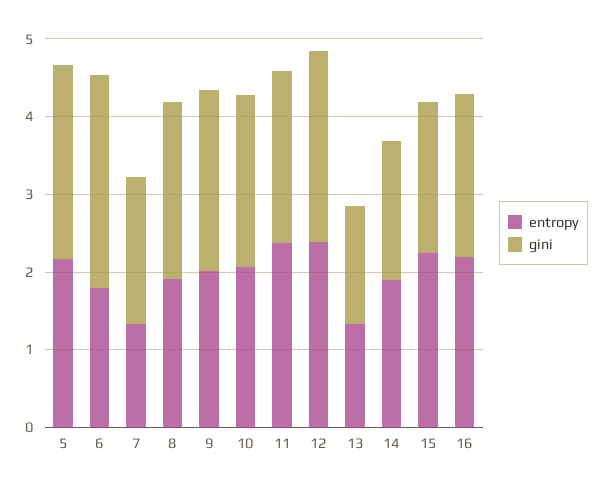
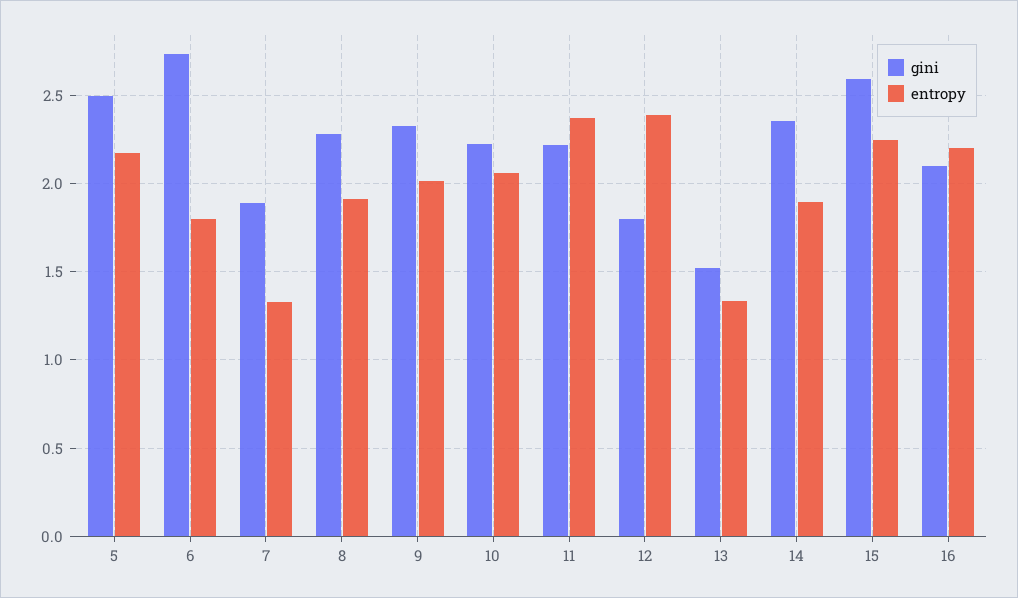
gini, 12: 2.4 -> 1.8
gini, 14: 1.8 -> 2.35
gini, 15: 2 -> 2.6

